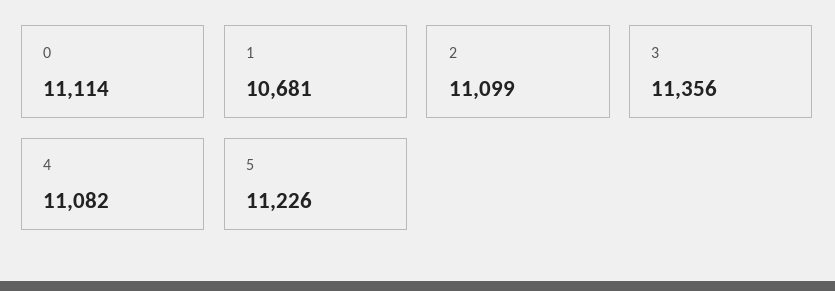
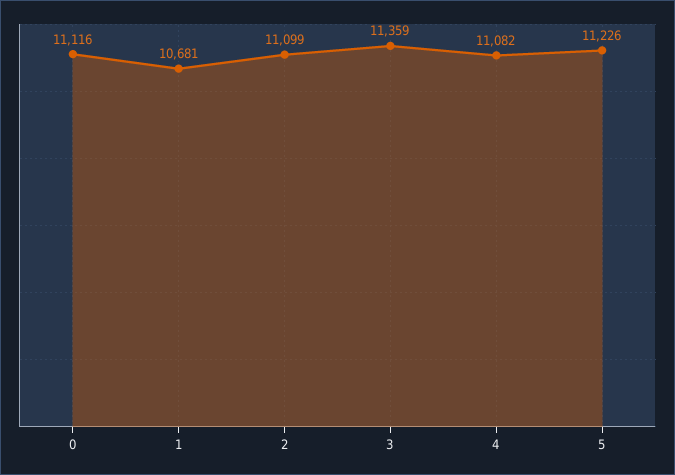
0: 11114 -> 11116
3: 11356 -> 11359

